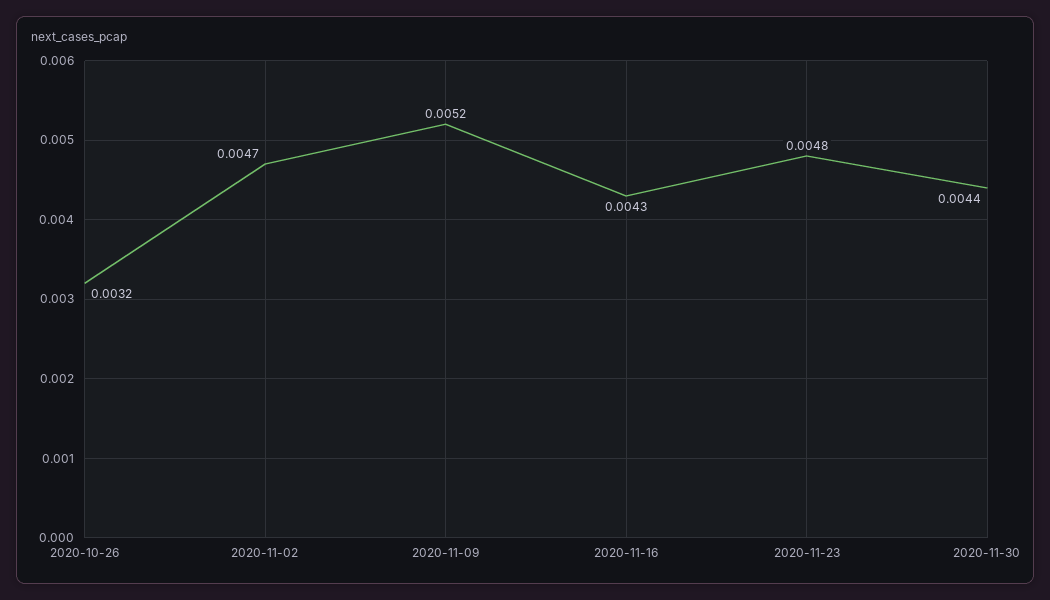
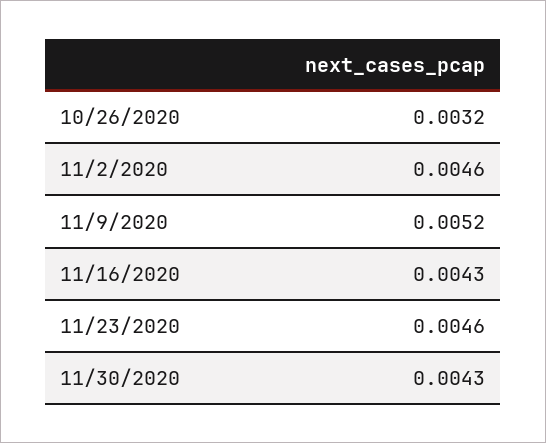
2020-11-02: 0.0047 -> 0.0046
2020-11-23: 0.0048 -> 0.0046
2020-11-30: 0.0044 -> 0.0043

